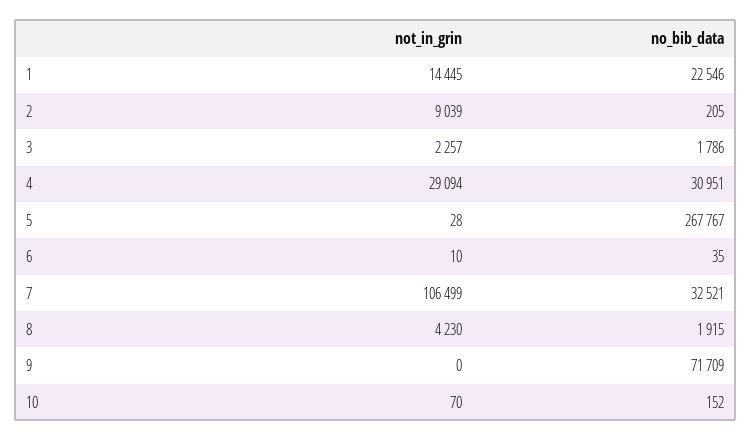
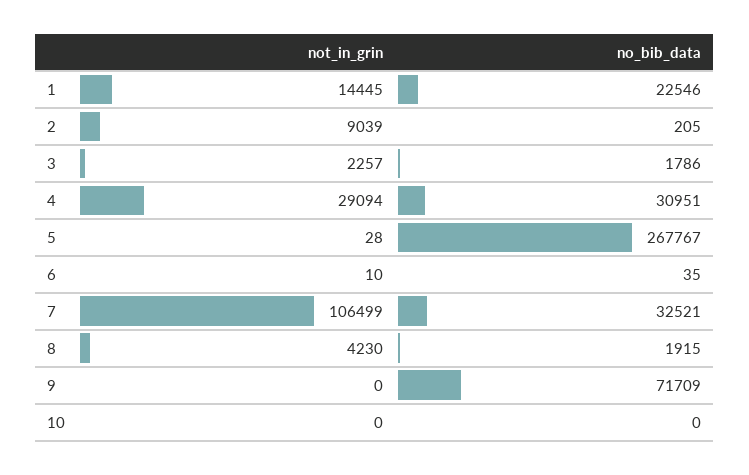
not_in_grin, 10: 70 -> 0
no_bib_data, 10: 152 -> 0

